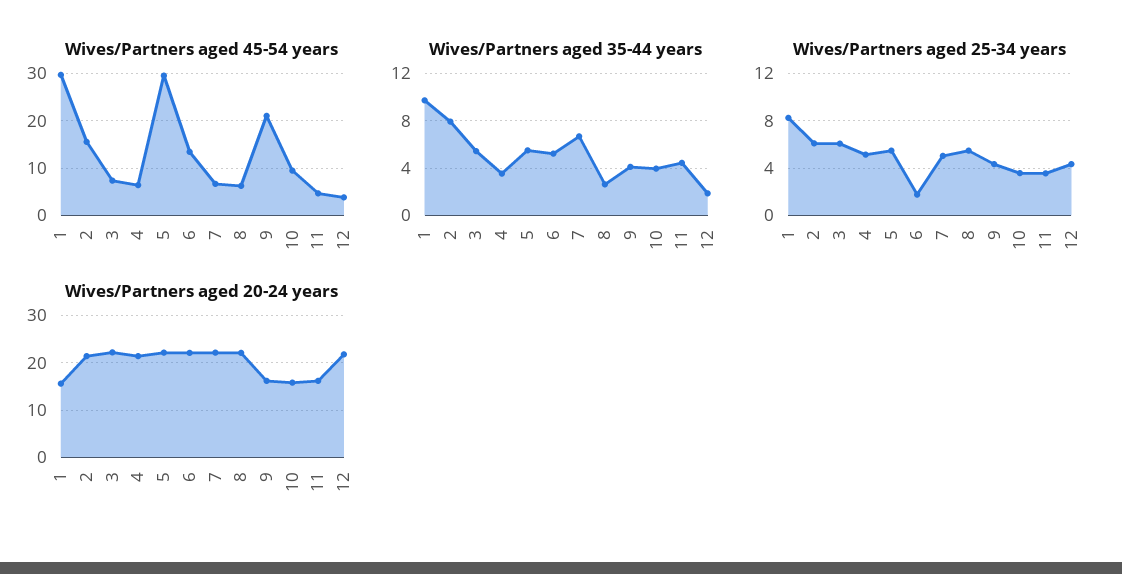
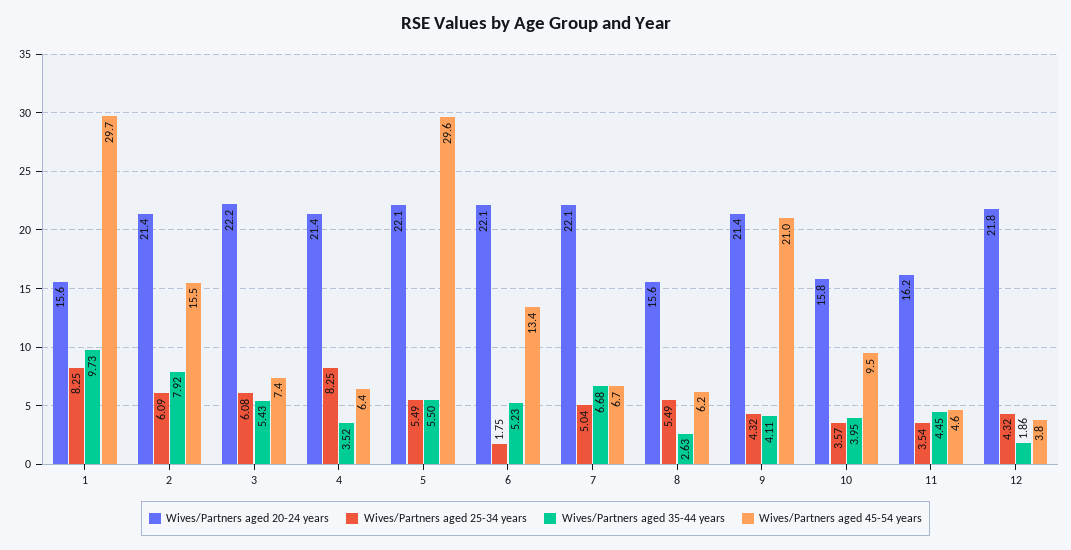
Wives/Partners aged 25-34 years, 4: 5 -> 8.25
Wives/Partners aged 20-24 years, 8: 22 -> 15.6
Wives/Partners aged 20-24 years, 9: 16 -> 21.4

